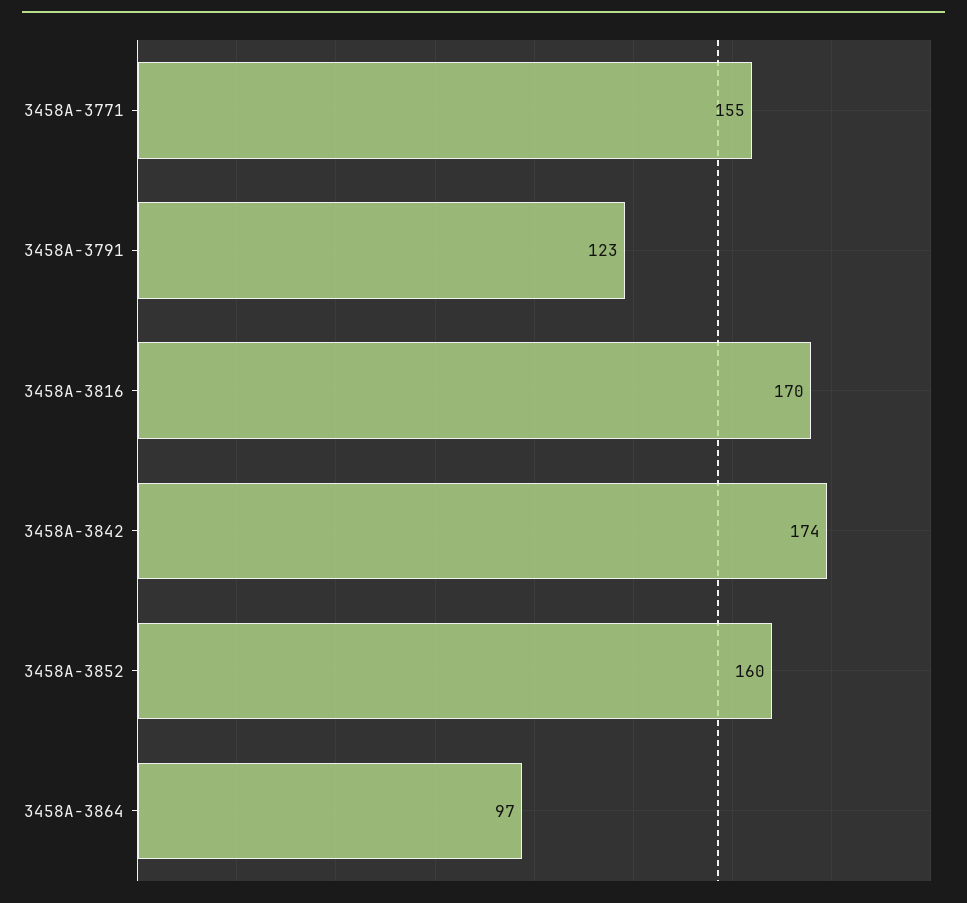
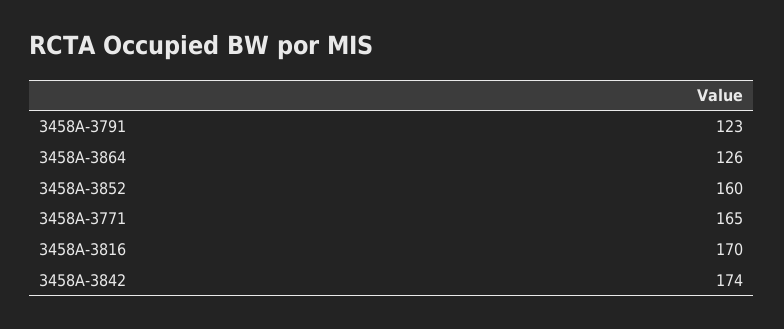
3458A-3771: 155 -> 165
3458A-3864: 97 -> 126

